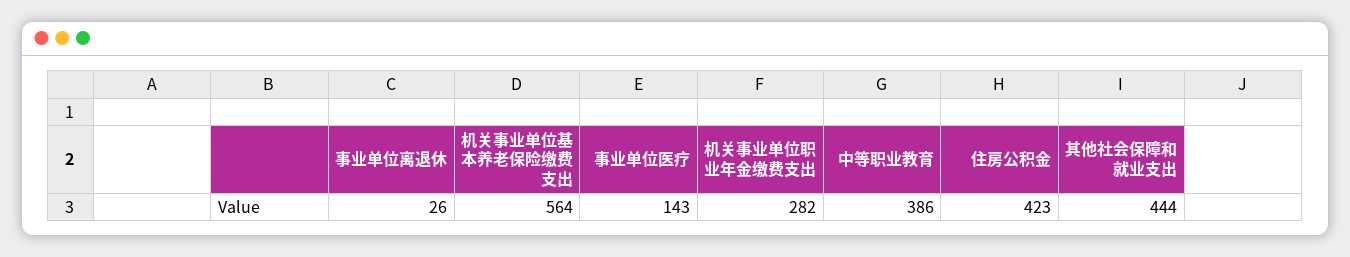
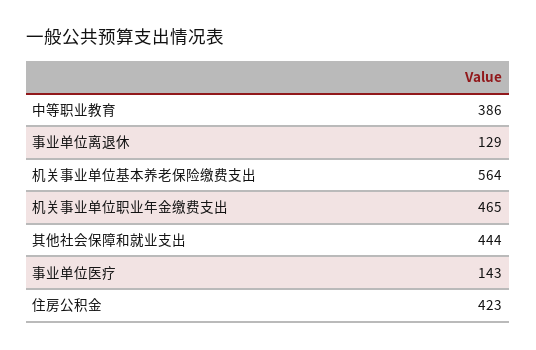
事业单位离退休: 26 -> 129
机关事业单位职业年金缴费支出: 282 -> 465

